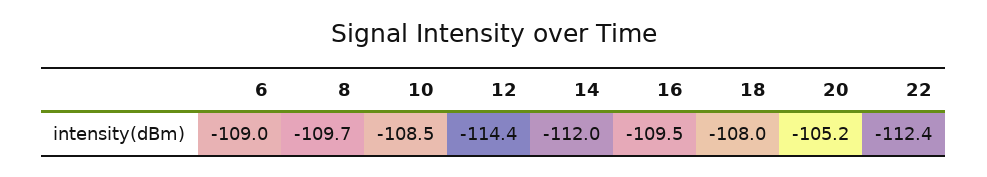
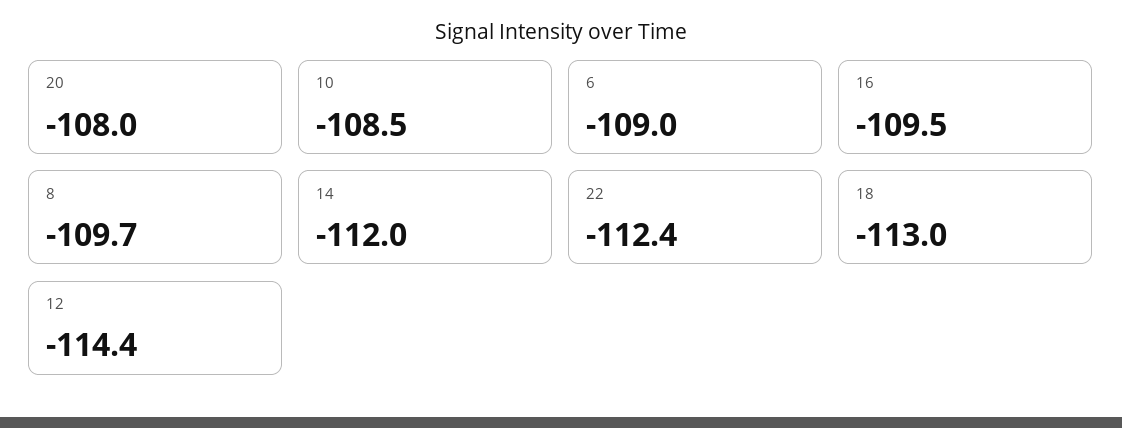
18: -108 -> -113
20: -105.2 -> -108

